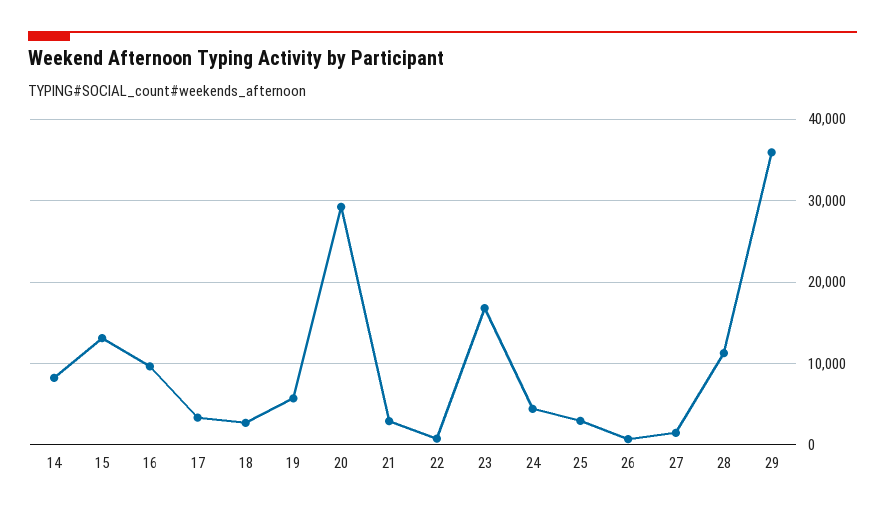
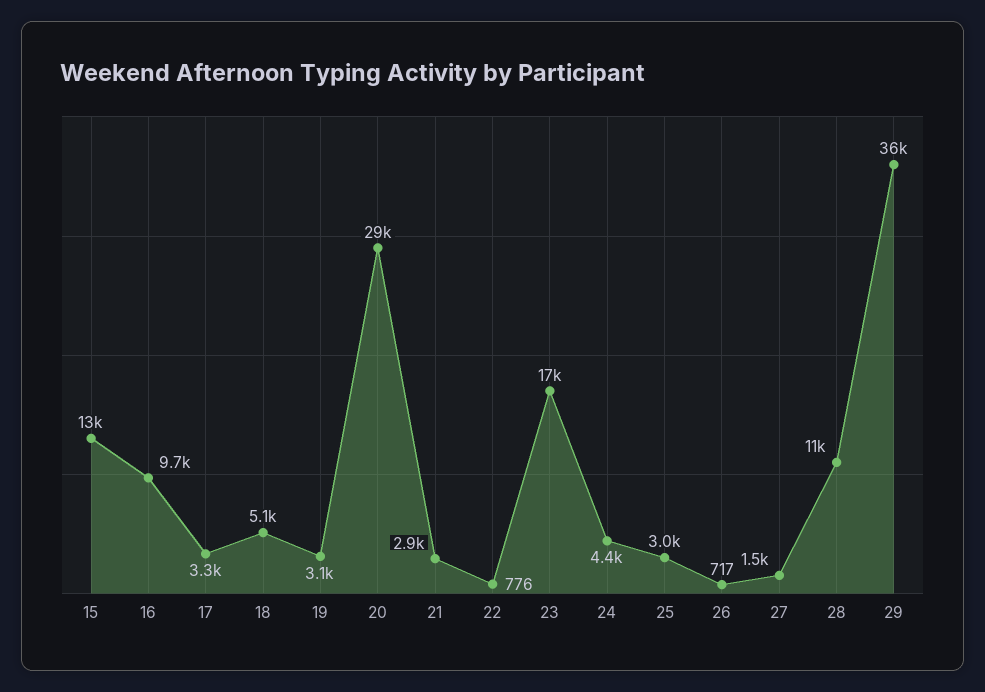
14: 8000 -> none
18: 3000 -> 5100
19: 6000 -> 3100

